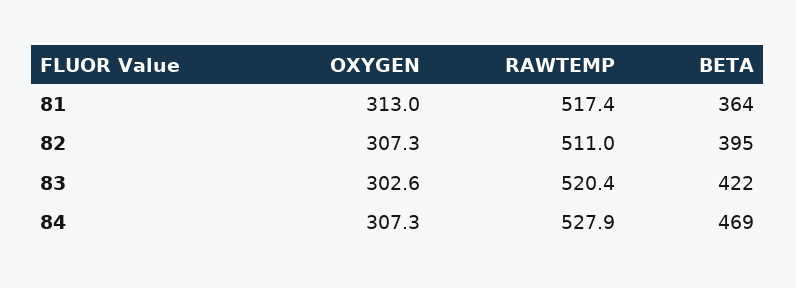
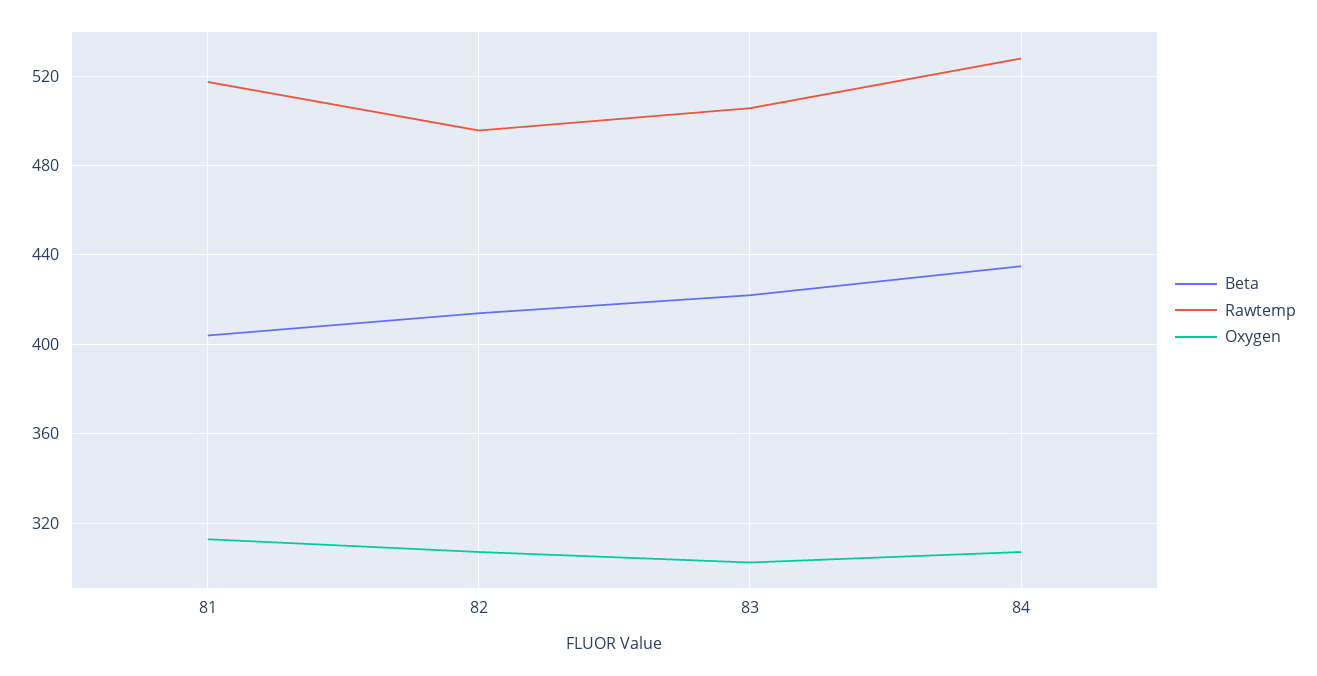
BETA, 81: 364 -> 405
RAWTEMP, 82: 511 -> 495
BETA, 82: 395 -> 415
RAWTEMP, 83: 520.4 -> 505
BETA, 84: 469 -> 435

